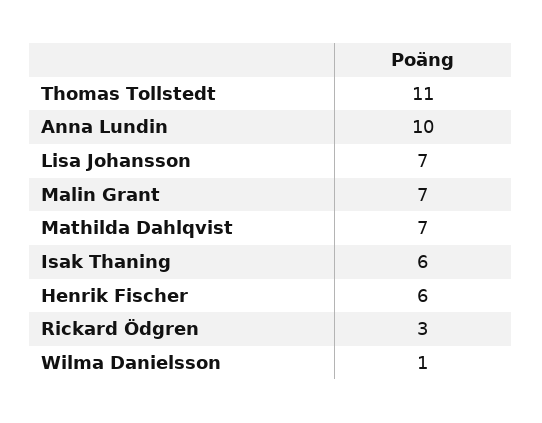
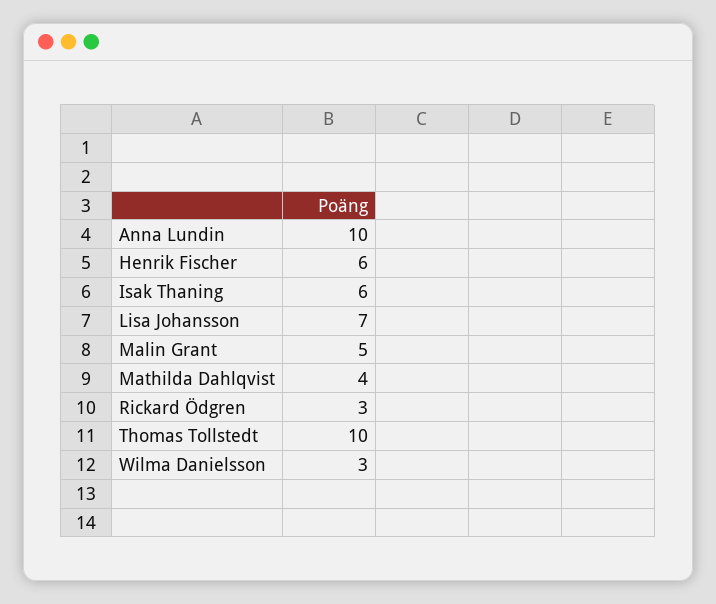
Thomas Tollstedt: 11 -> 10
Malin Grant: 7 -> 5
Mathilda Dahlqvist: 7 -> 4
Wilma Danielsson: 1 -> 3

